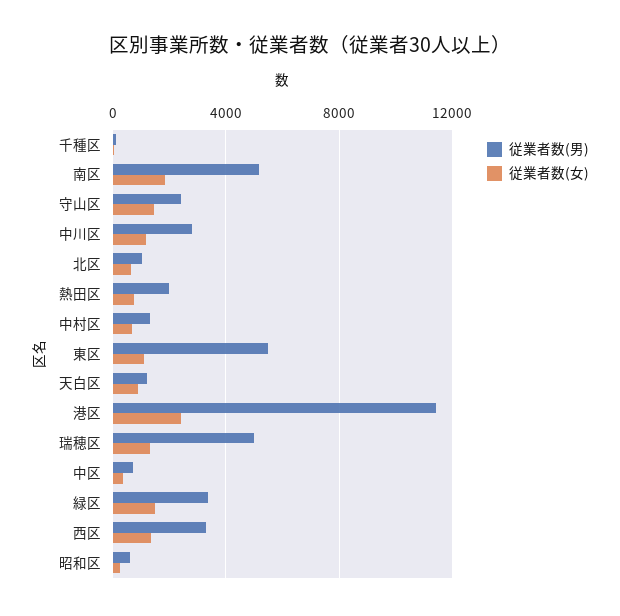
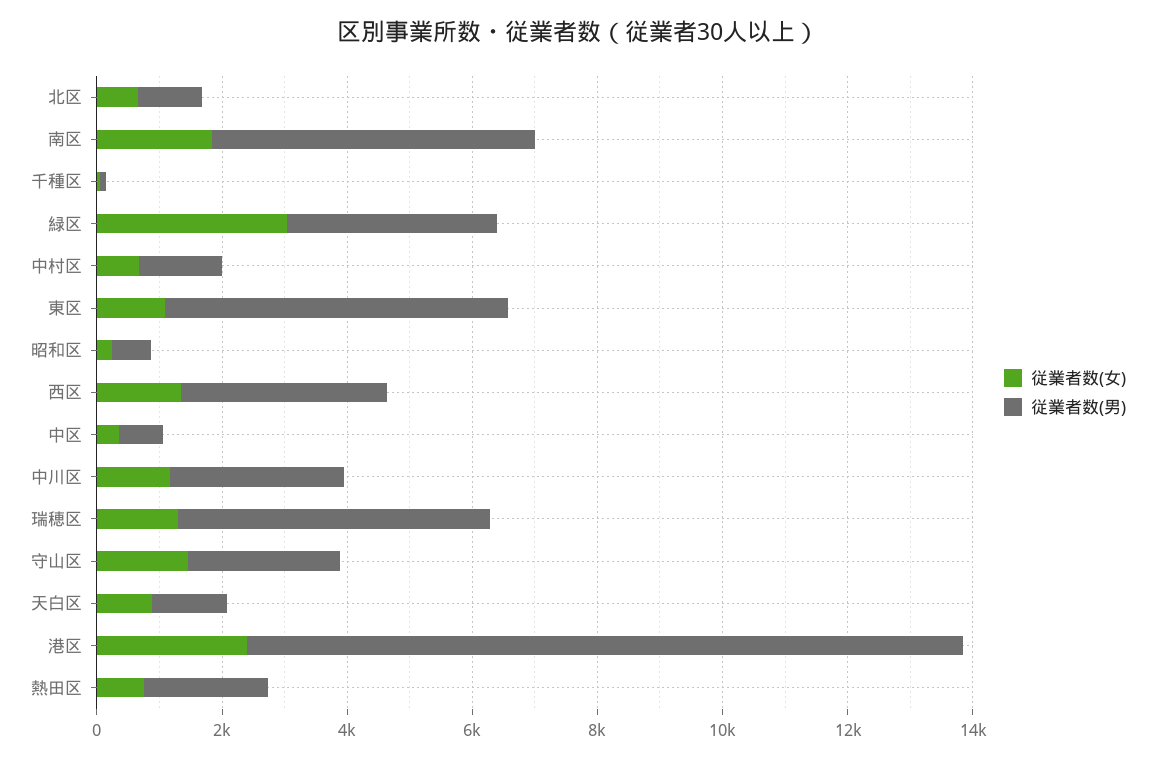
従業者数(女), 緑区: 1500 -> 3000

